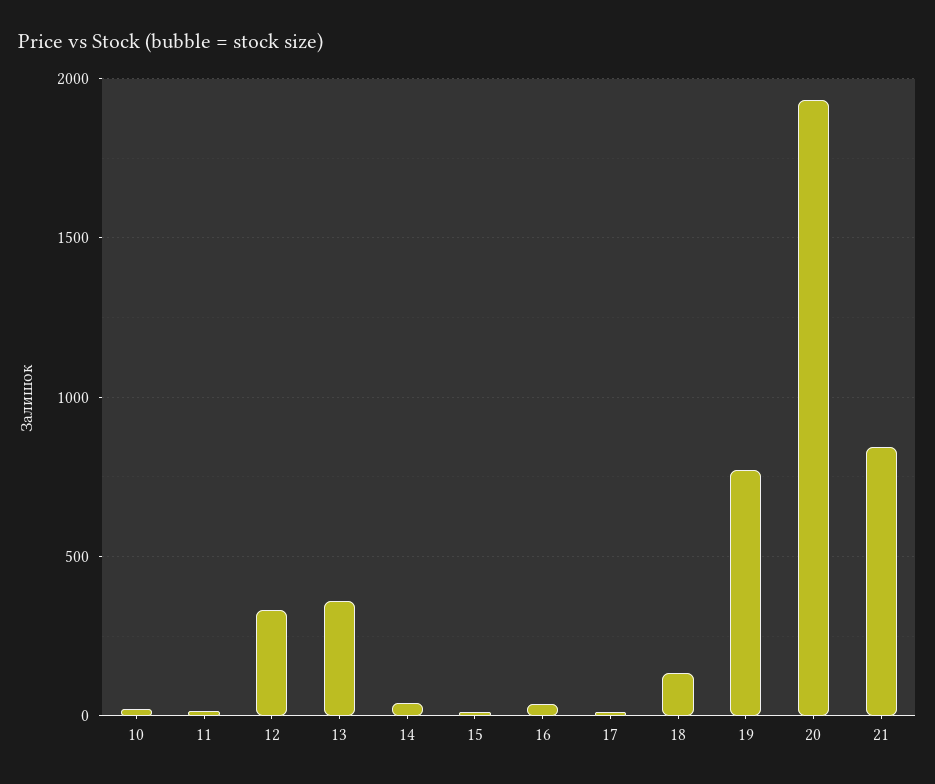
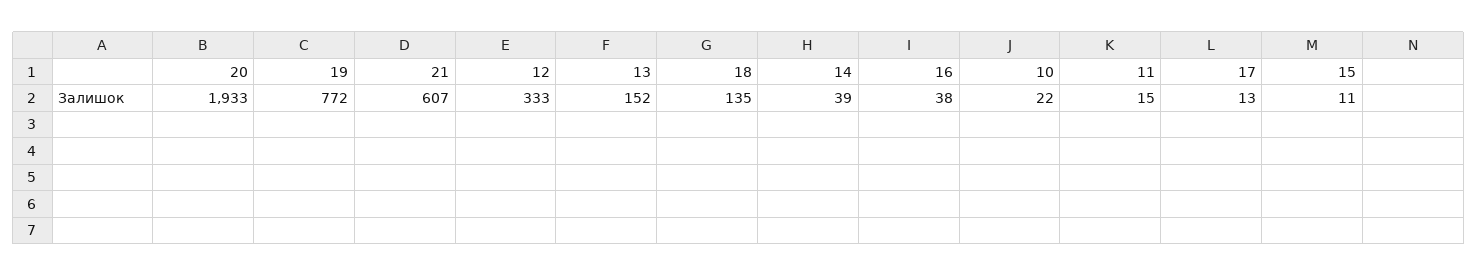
13: 350 -> 152
21: 850 -> 607

